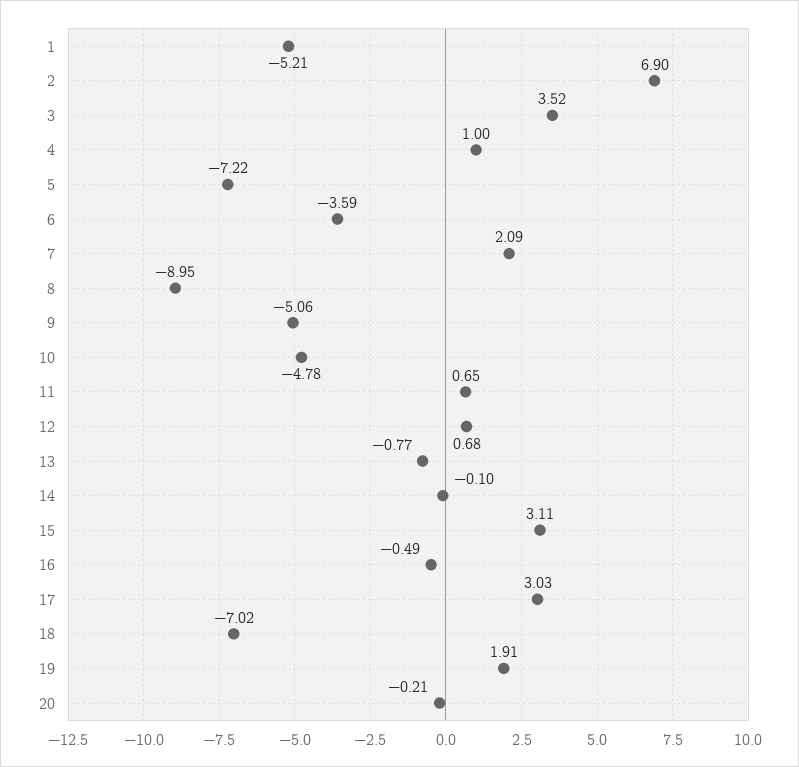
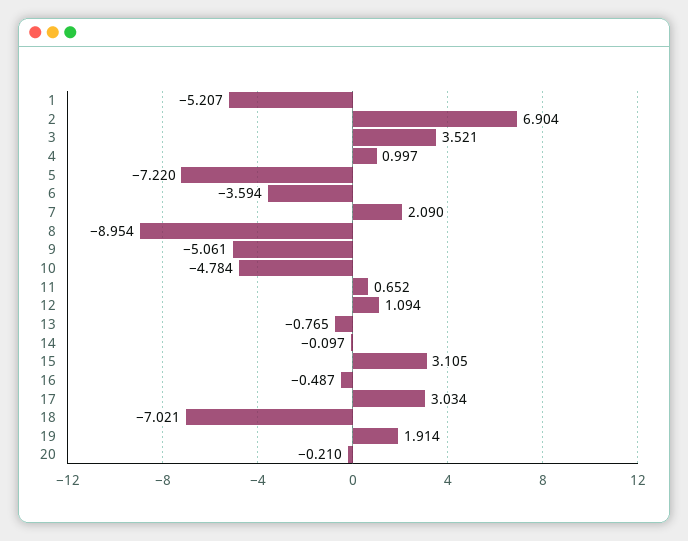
12: 0.68 -> 1.094

